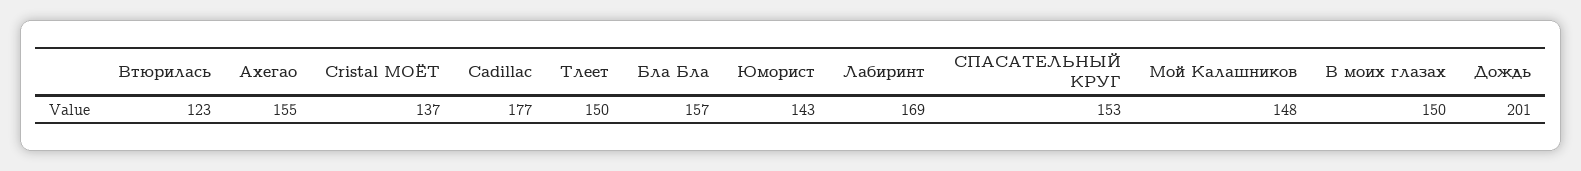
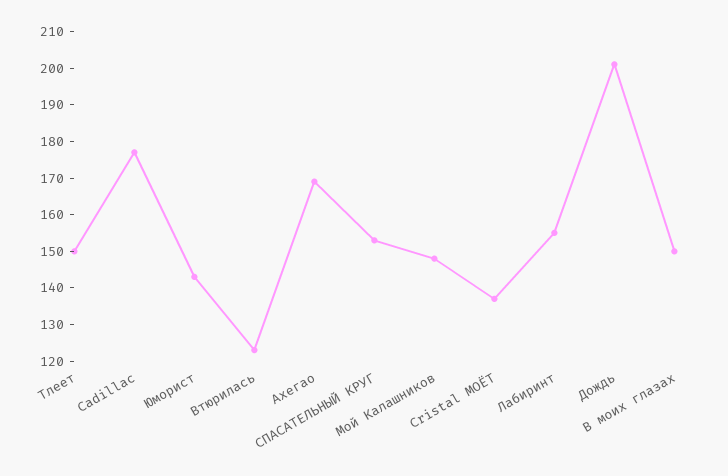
Ахегао: 155 -> 170
Бла Бла: 157 -> none
Лабиринт: 169 -> 155

